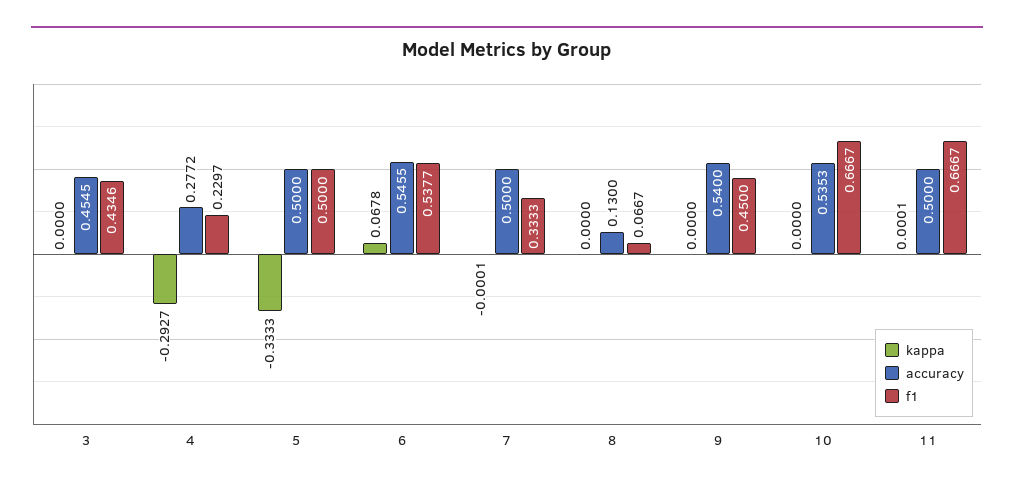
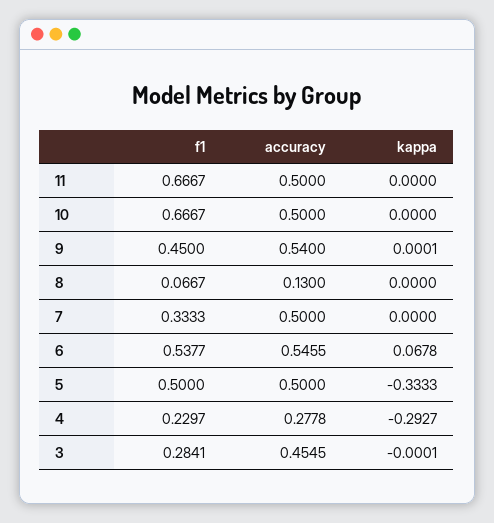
kappa, 3: 0 -> -0.0001
f1, 3: 0.4346 -> 0.2841
accuracy, 4: 0.2772 -> 0.2778
kappa, 7: -0.0001 -> 0
kappa, 9: 0 -> 0.0001
accuracy, 10: 0.5353 -> 0.5
kappa, 11: 0.0001 -> 0

